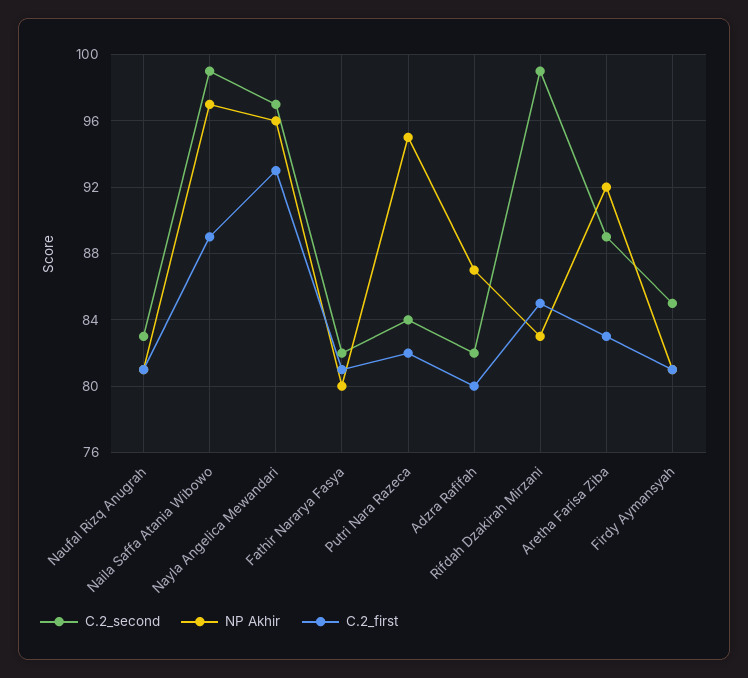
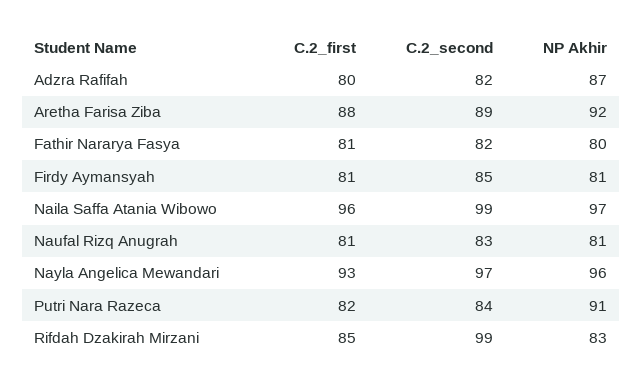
C.2_first, Naila Saffa Atania Wibowo: 89 -> 96
NP Akhir, Putri Nara Razeca: 95 -> 91
C.2_first, Aretha Farisa Ziba: 83 -> 88

